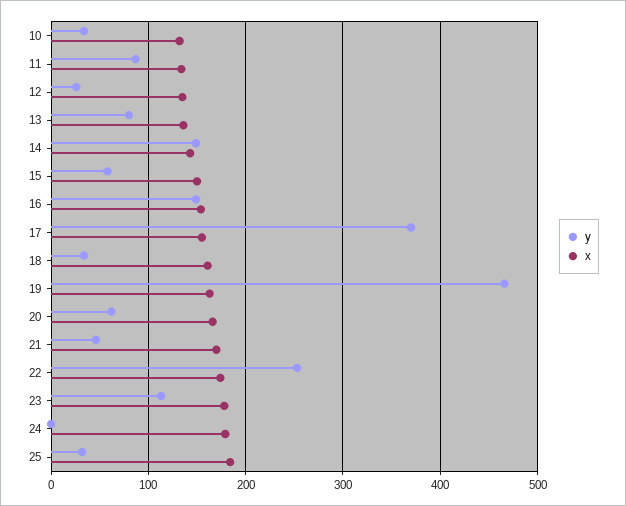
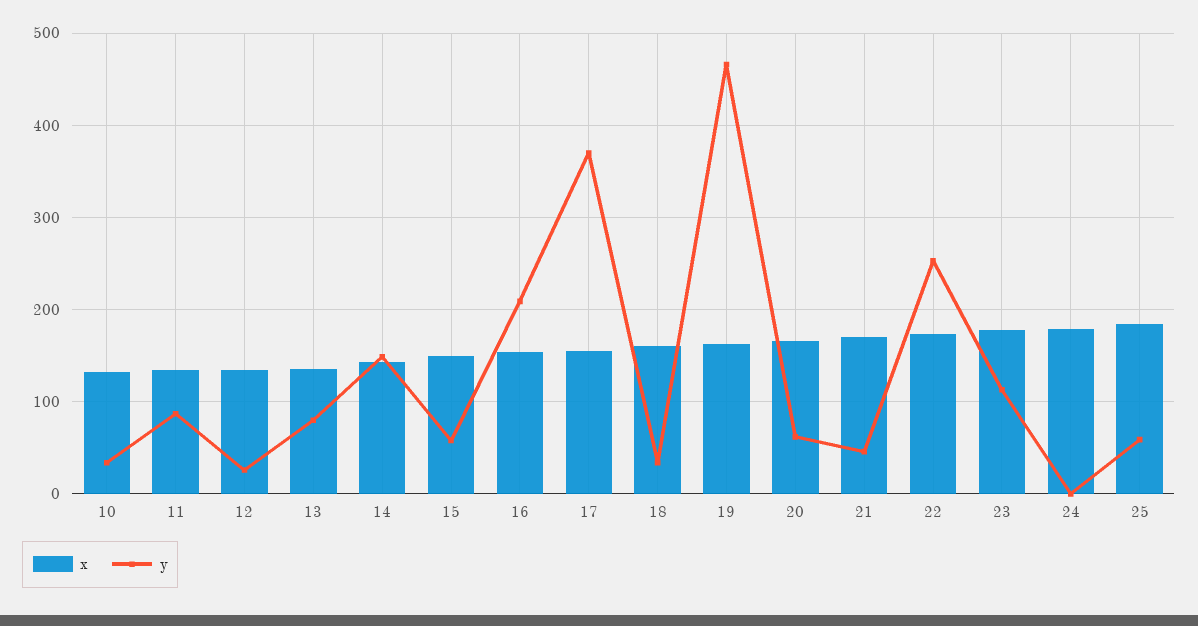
y, 16: 150 -> 210
y, 25: 30 -> 60

